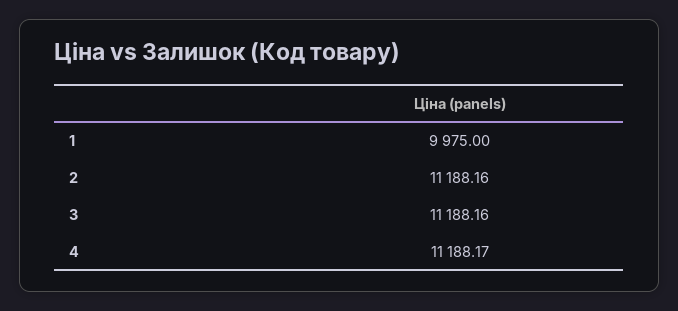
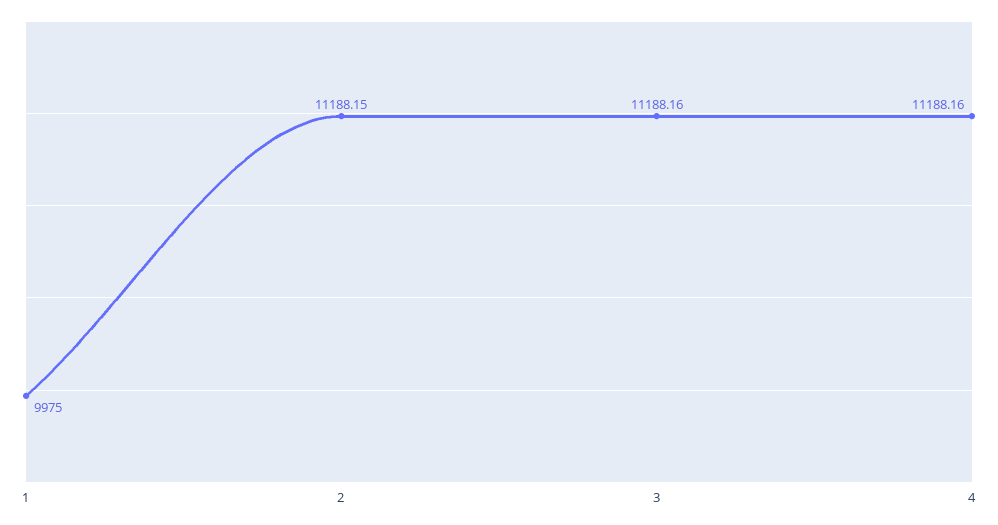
2: 11188.16 -> 11188.15
4: 11188.17 -> 11188.16

